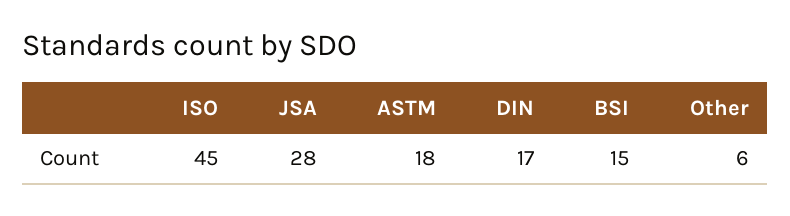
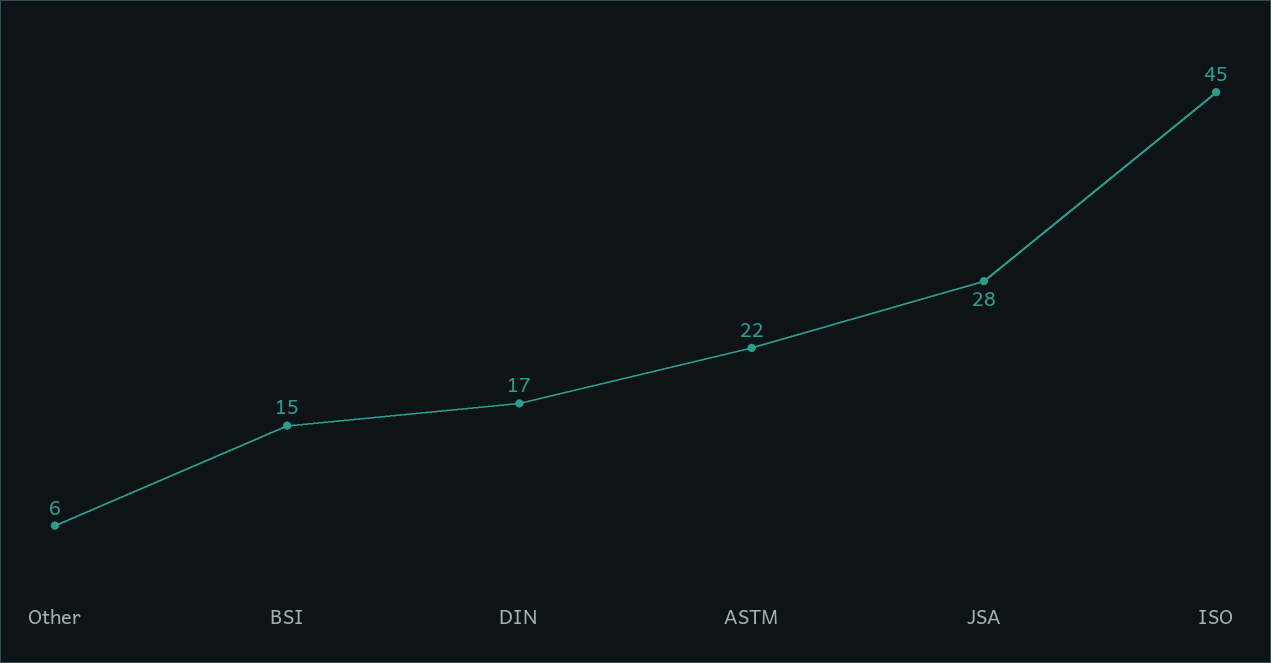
ASTM: 18 -> 22

